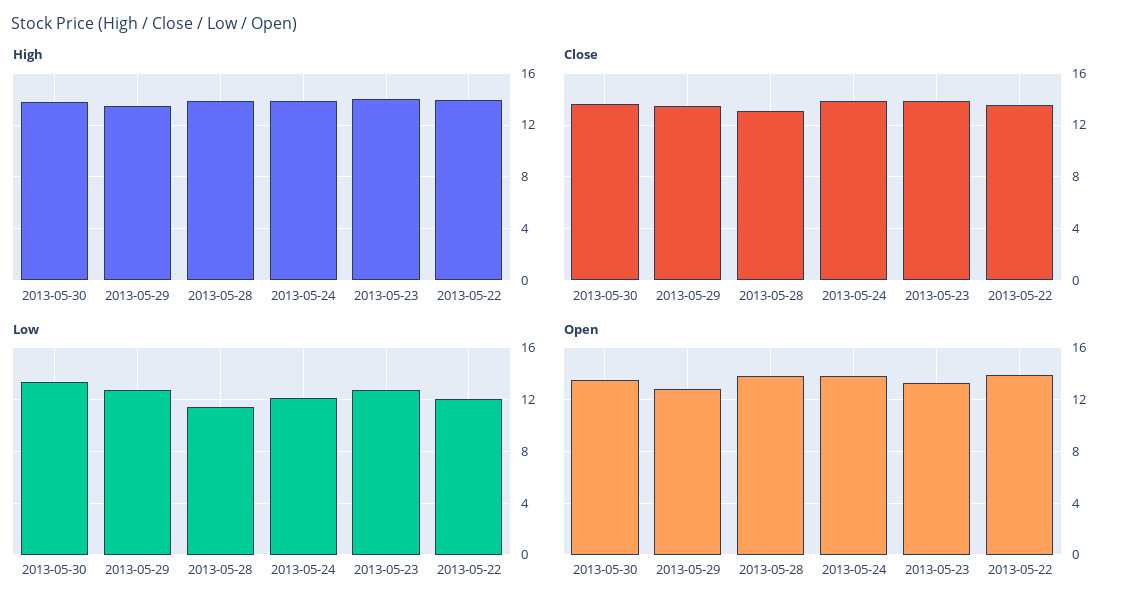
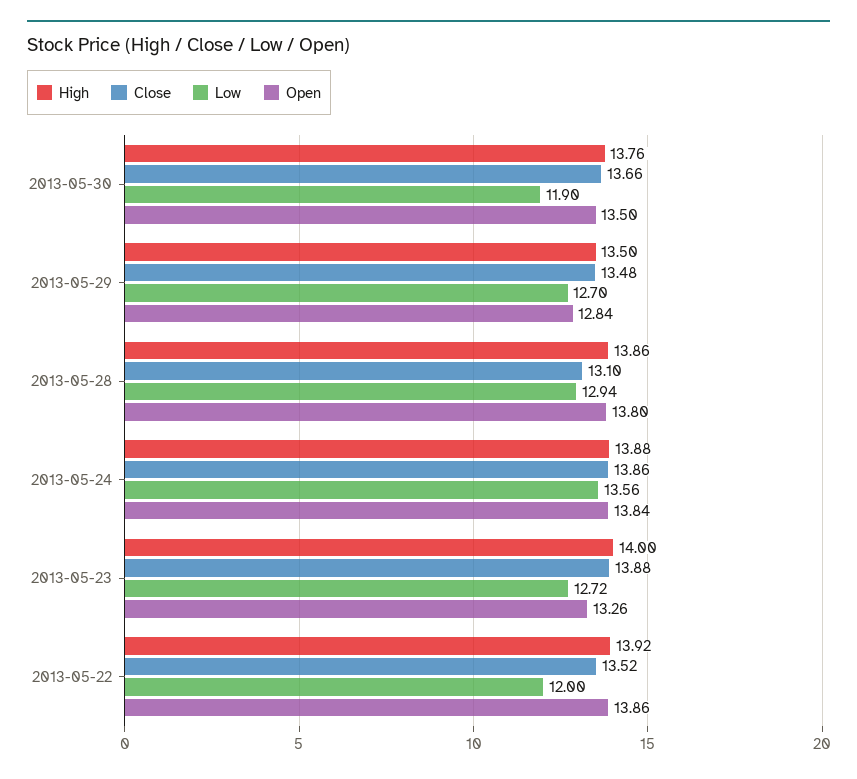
Low, 2013-05-30: 13.5 -> 11.9
Low, 2013-05-28: 11.5 -> 12.94
Low, 2013-05-24: 12 -> 13.56

